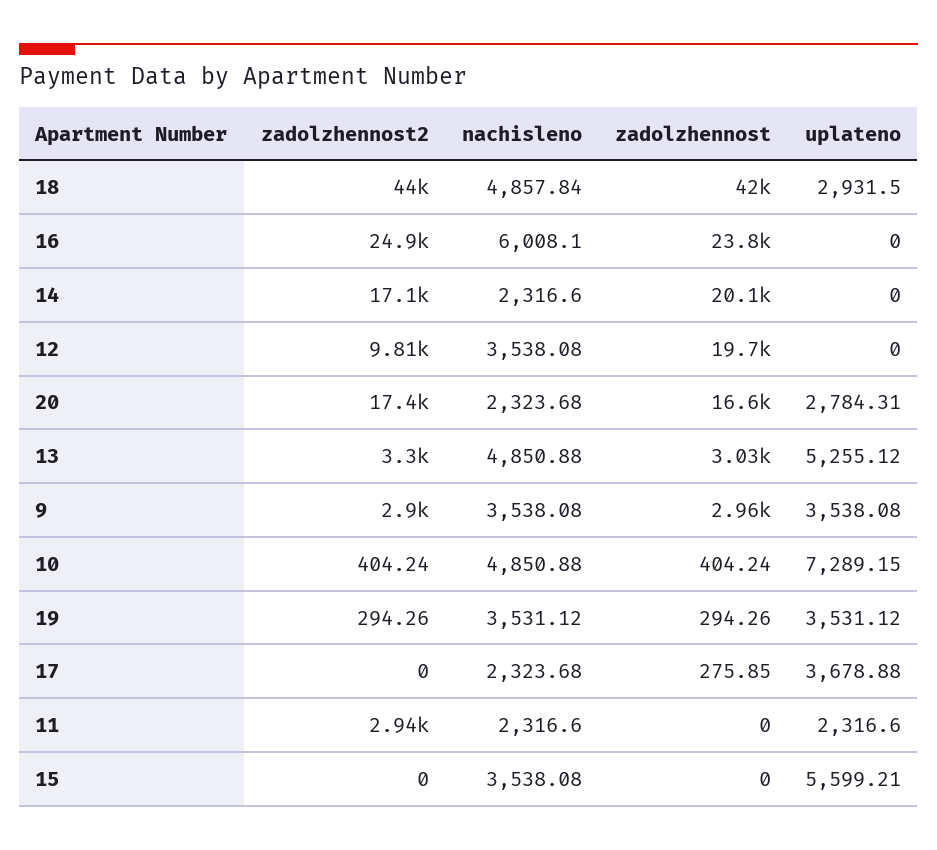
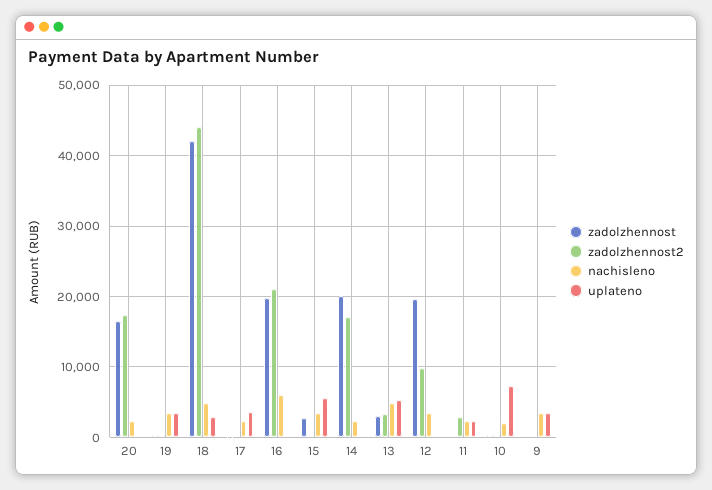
zadolzhennost2, 16: 24900 -> 21000
zadolzhennost, 16: 23800 -> 20000
uplateno, 20: 2784.31 -> 0
zadolzhennost2, 9: 2900 -> 0
zadolzhennost, 9: 2960 -> 0
nachisleno, 10: 4850.88 -> 2000
zadolzhennost, 15: 0 -> 3000

